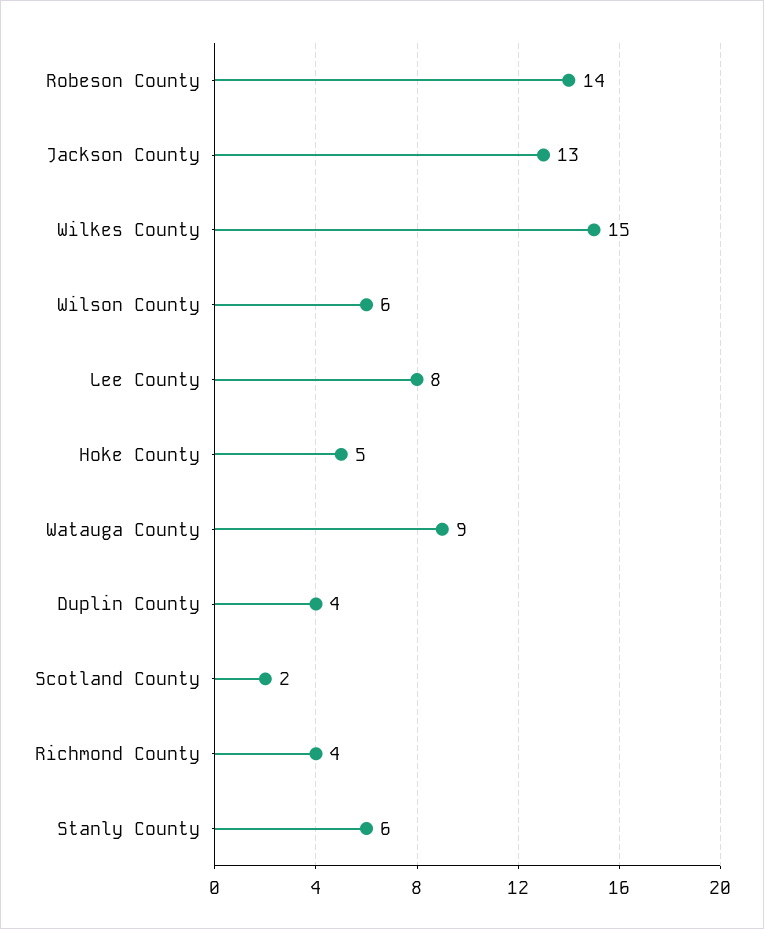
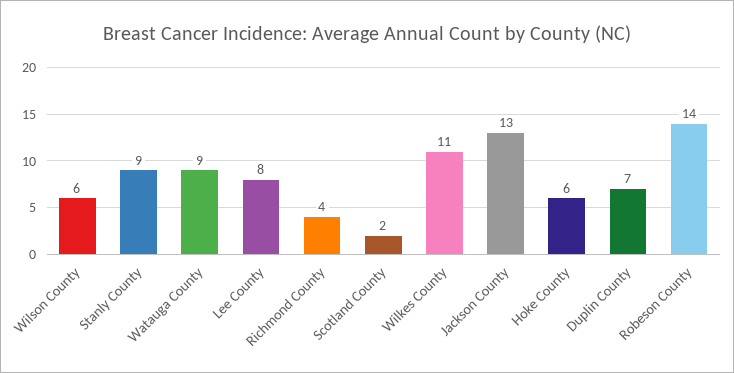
Wilkes County: 15 -> 11
Hoke County: 5 -> 6
Duplin County: 4 -> 7
Stanly County: 6 -> 9

